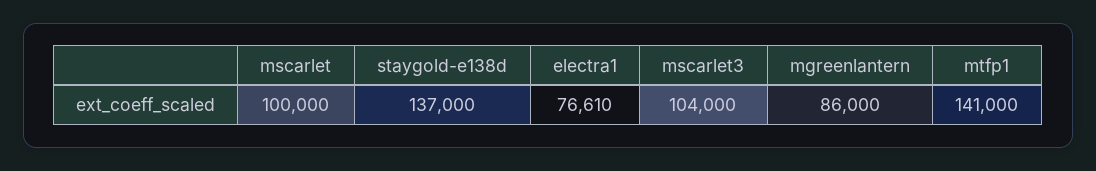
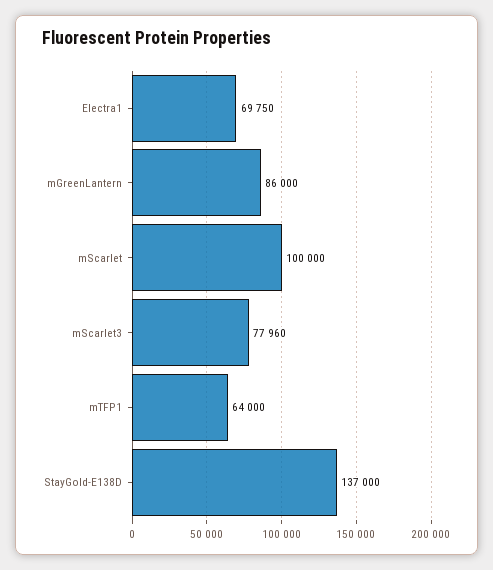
electra1: 76610 -> 69750
mscarlet3: 104000 -> 77960
mtfp1: 141000 -> 64000

